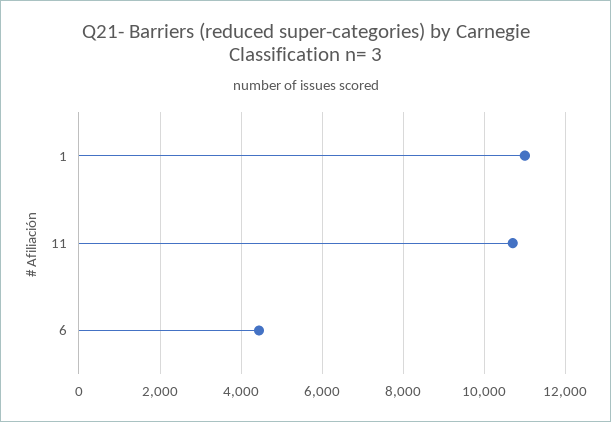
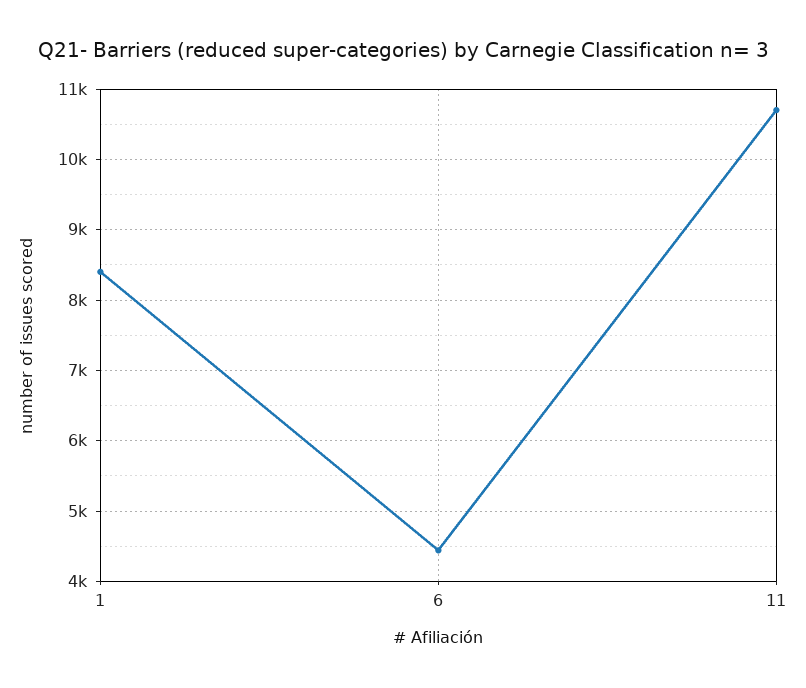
1: 11000 -> 8400

